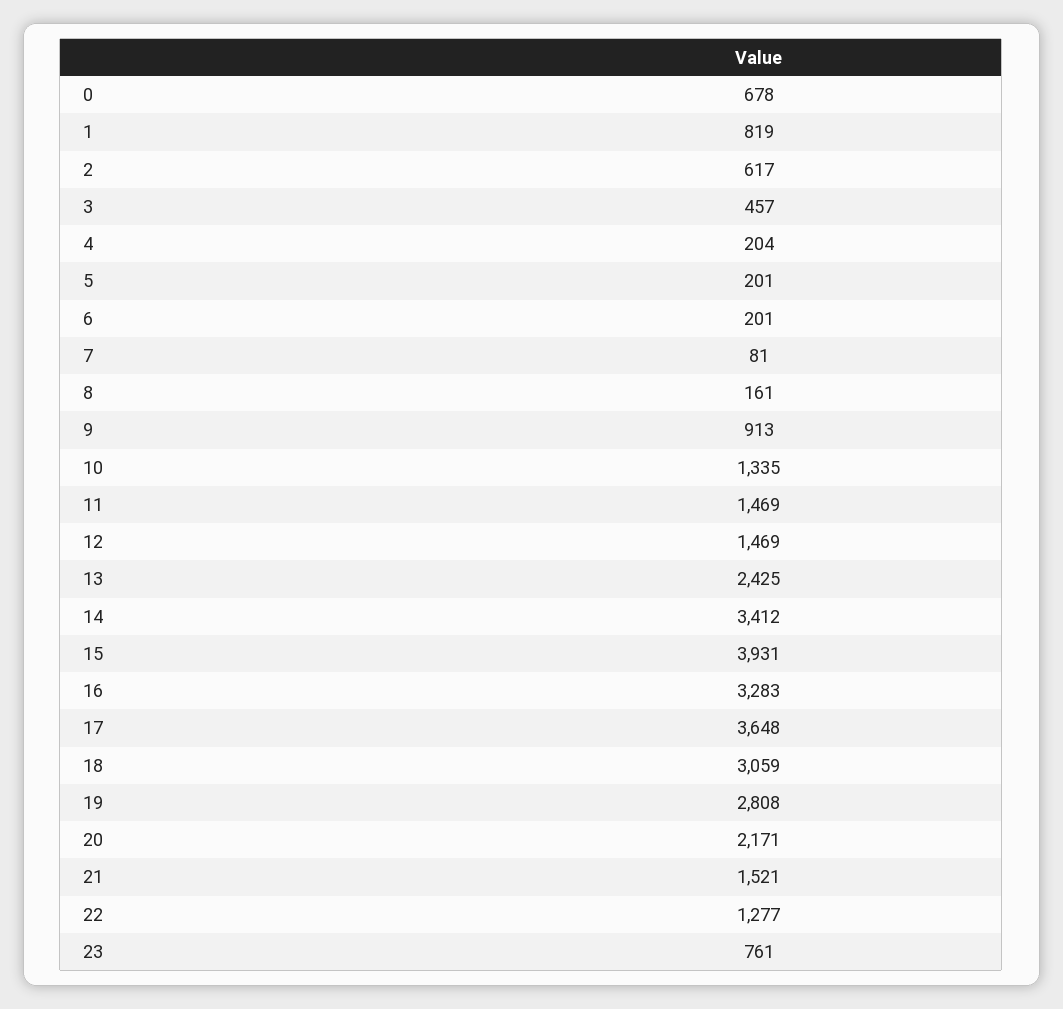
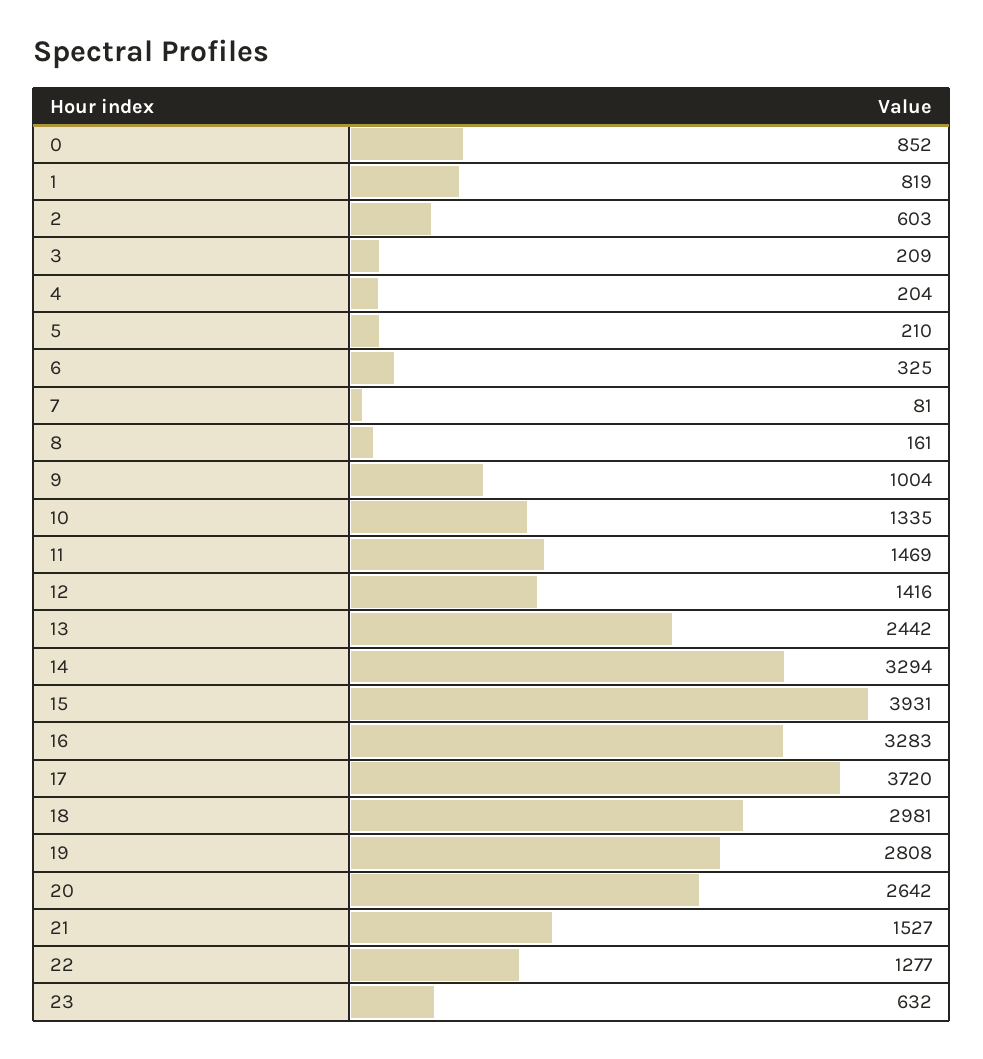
0: 678 -> 852
2: 617 -> 603
3: 457 -> 209
5: 201 -> 210
6: 201 -> 325
9: 913 -> 1004
12: 1469 -> 1416
13: 2425 -> 2442
14: 3412 -> 3294
17: 3648 -> 3720
18: 3059 -> 2981
20: 2171 -> 2642
21: 1521 -> 1527
23: 761 -> 632

